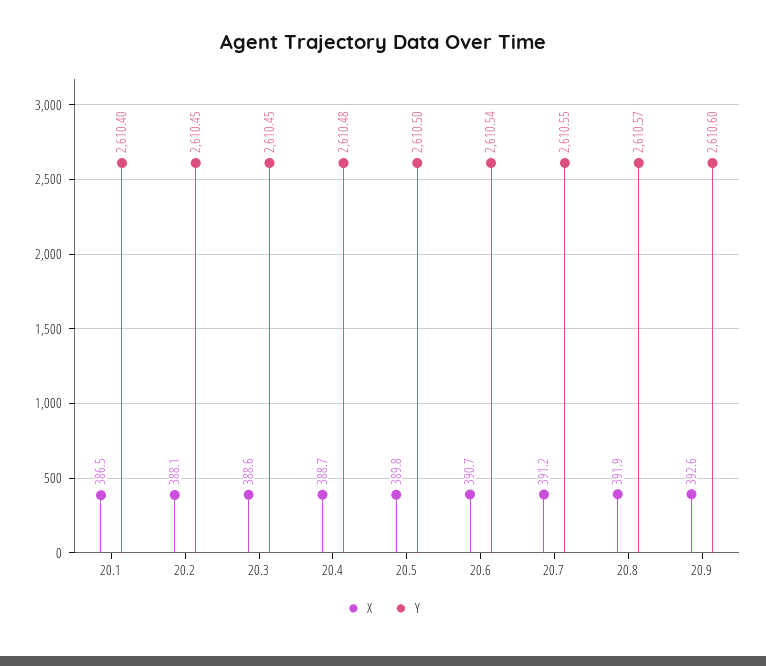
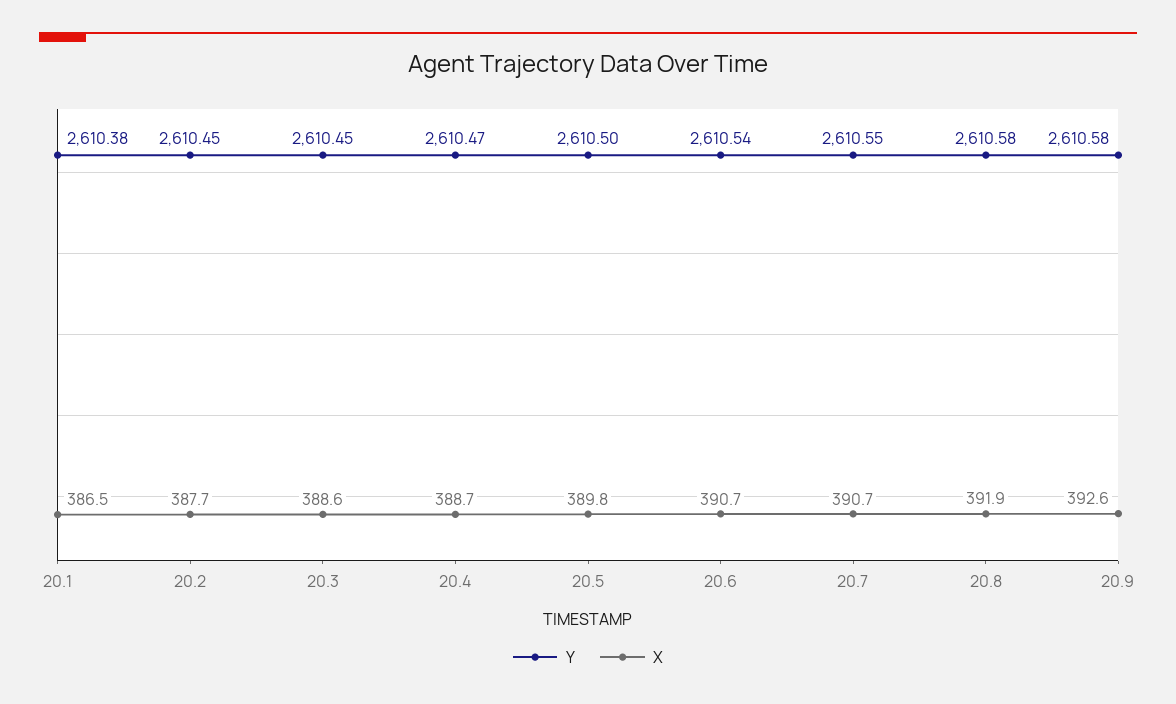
Y, 20.1: 2610.4 -> 2610.38
X, 20.2: 388.1 -> 387.7
Y, 20.4: 2610.48 -> 2610.47
X, 20.7: 391.2 -> 390.7
Y, 20.8: 2610.57 -> 2610.58
Y, 20.9: 2610.6 -> 2610.58

